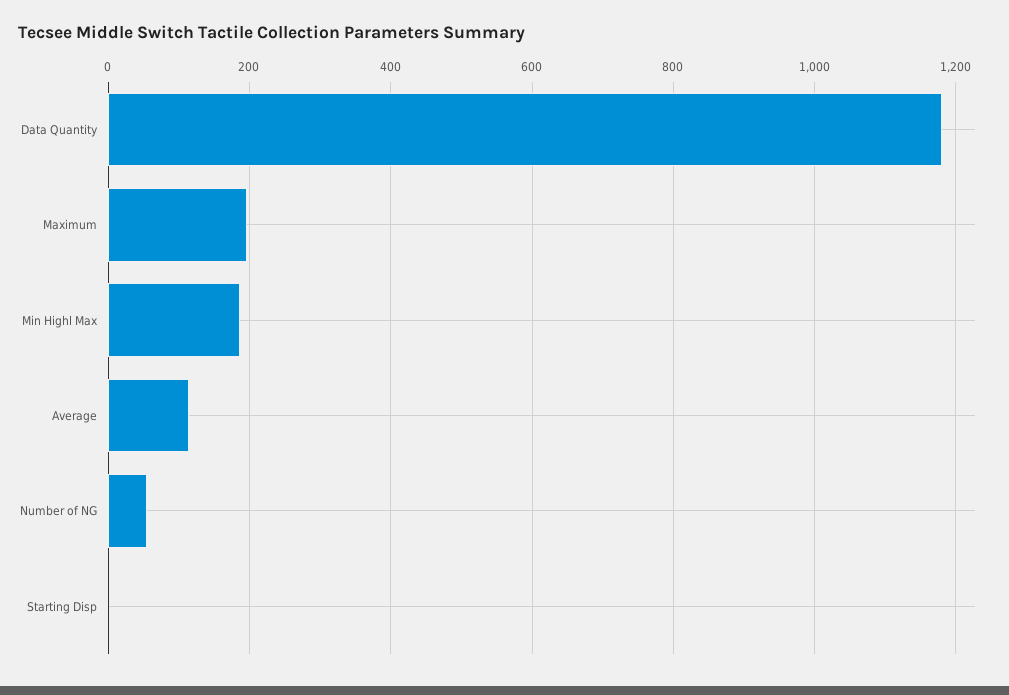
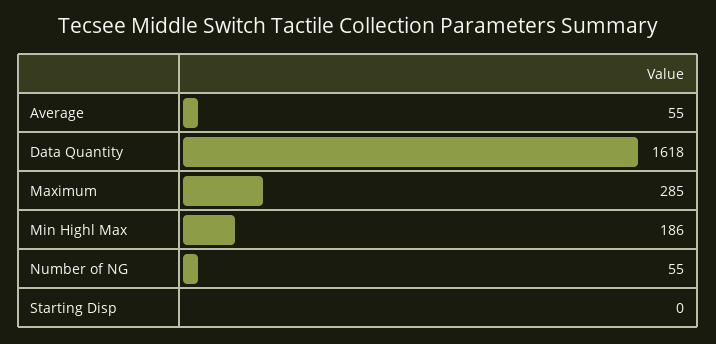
Data Quantity: 1180 -> 1618
Maximum: 200 -> 285
Average: 120 -> 55

